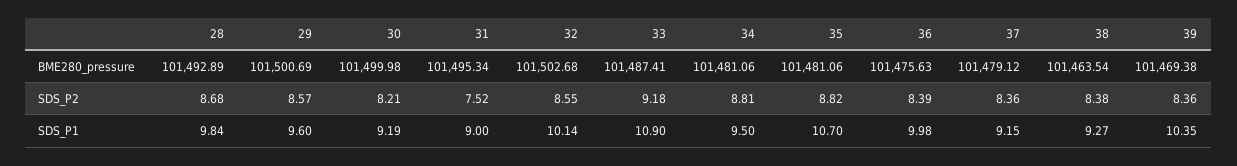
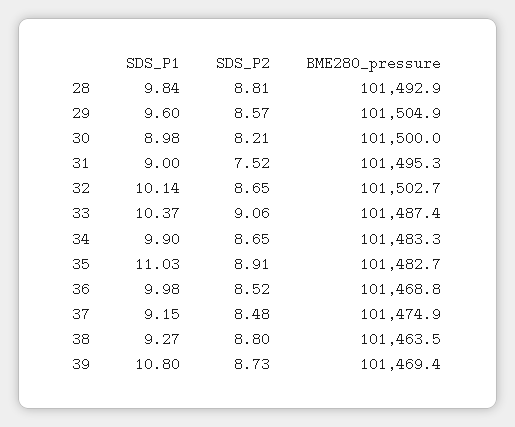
29, BME280_pressure: 101500.69 -> 101504.9
34, BME280_pressure: 101481.06 -> 101483.3
35, BME280_pressure: 101481.06 -> 101482.7
36, BME280_pressure: 101475.63 -> 101468.8
37, BME280_pressure: 101479.12 -> 101474.9
28, SDS_P2: 8.68 -> 8.81
32, SDS_P2: 8.55 -> 8.65
33, SDS_P2: 9.18 -> 9.06
34, SDS_P2: 8.81 -> 8.65
35, SDS_P2: 8.82 -> 8.91
36, SDS_P2: 8.39 -> 8.52
37, SDS_P2: 8.36 -> 8.48
38, SDS_P2: 8.38 -> 8.8
39, SDS_P2: 8.36 -> 8.73
30, SDS_P1: 9.19 -> 8.98
33, SDS_P1: 10.9 -> 10.37
34, SDS_P1: 9.5 -> 9.9
35, SDS_P1: 10.7 -> 11.03
39, SDS_P1: 10.35 -> 10.8

